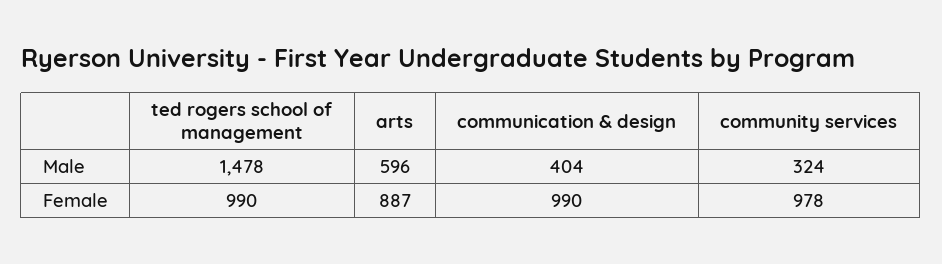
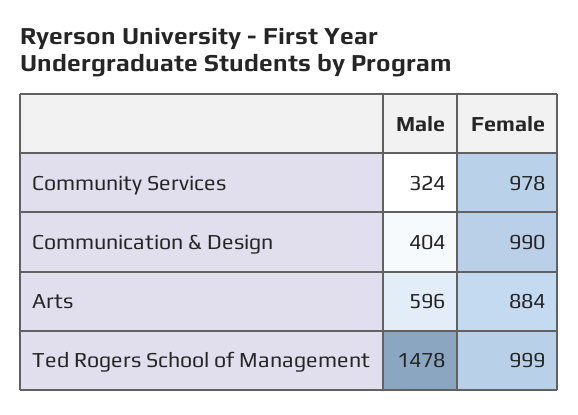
ted rogers school of management, Female: 990 -> 999
arts, Female: 887 -> 884

